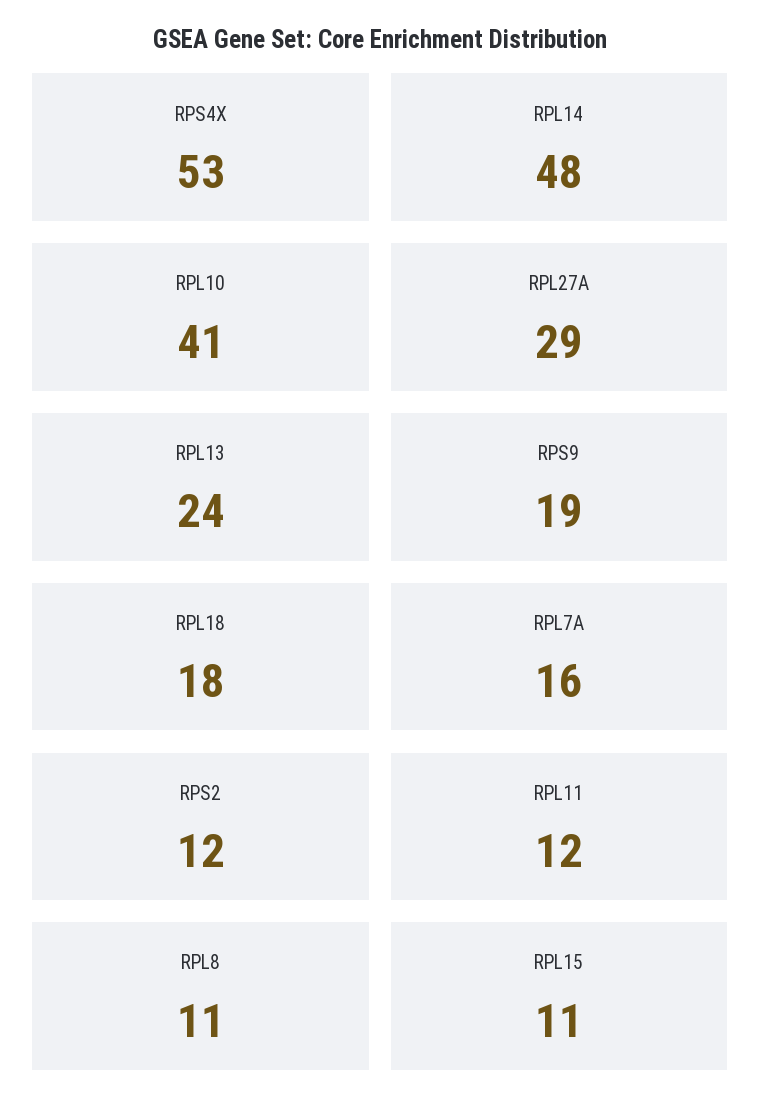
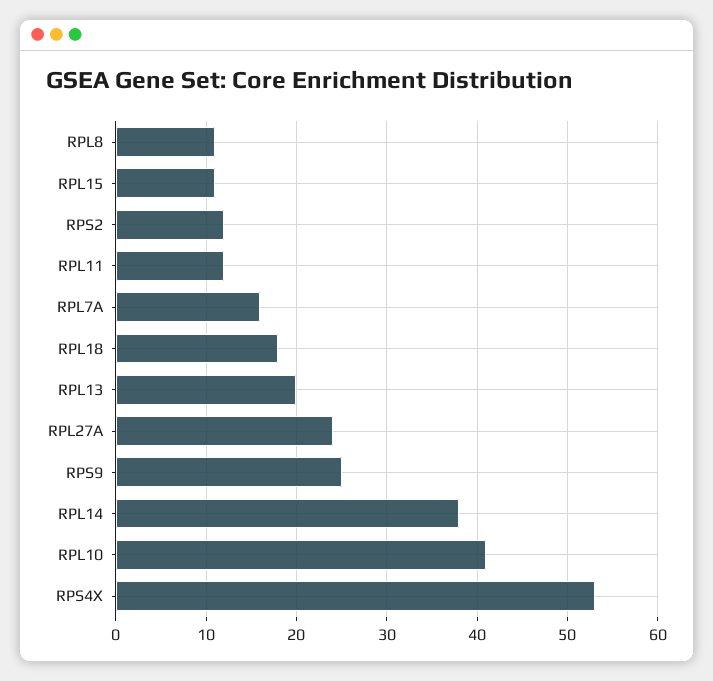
RPL14: 48 -> 38
RPL27A: 29 -> 24
RPL13: 24 -> 20
RPS9: 19 -> 25

